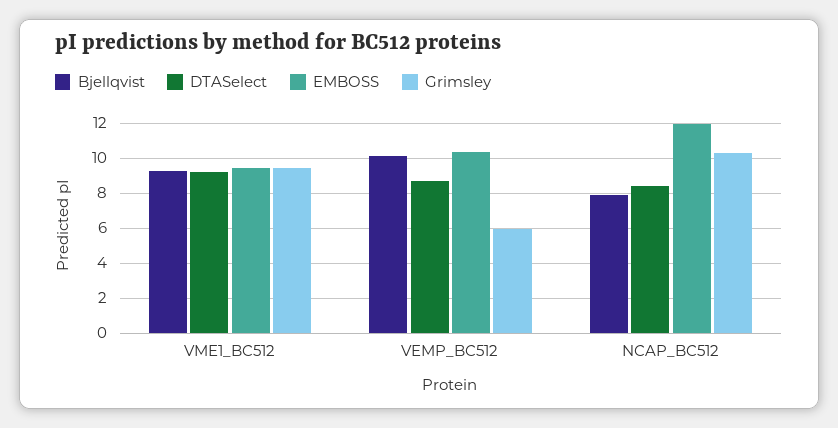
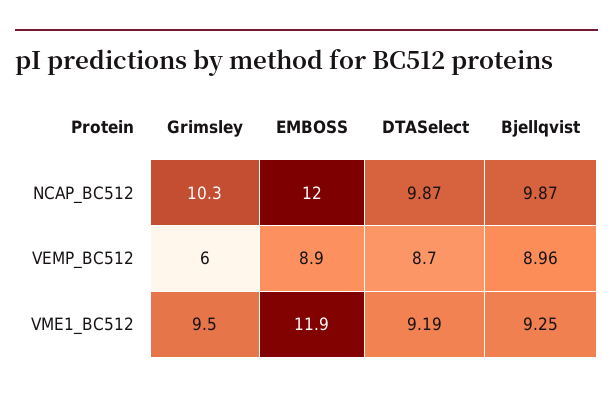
EMBOSS, VME1_BC512: 9.5 -> 11.9
Bjellqvist, VEMP_BC512: 10 -> 8.96
EMBOSS, VEMP_BC512: 10.5 -> 8.9
Bjellqvist, NCAP_BC512: 8 -> 9.87
DTASelect, NCAP_BC512: 8.5 -> 9.87

